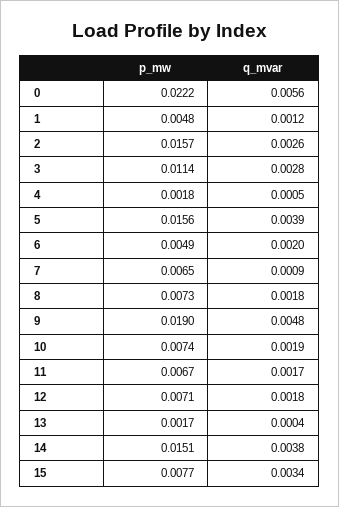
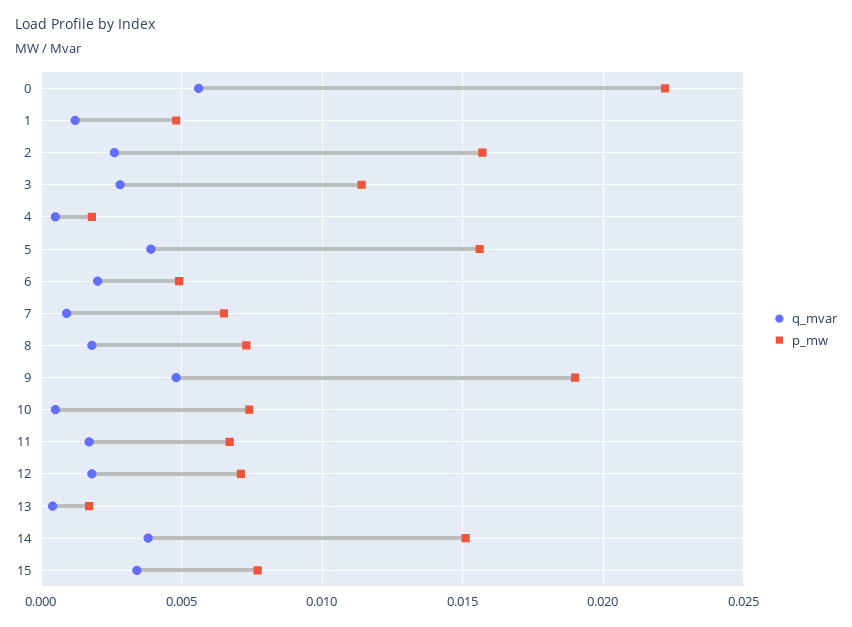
q_mvar, 10: 0.0019 -> 0.0005

